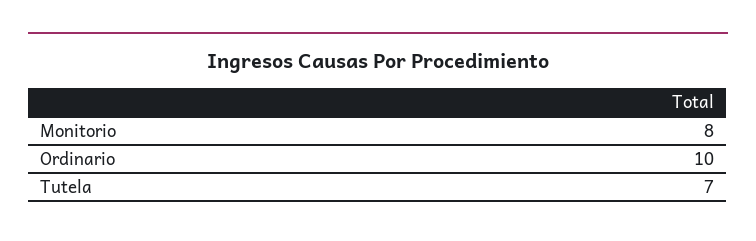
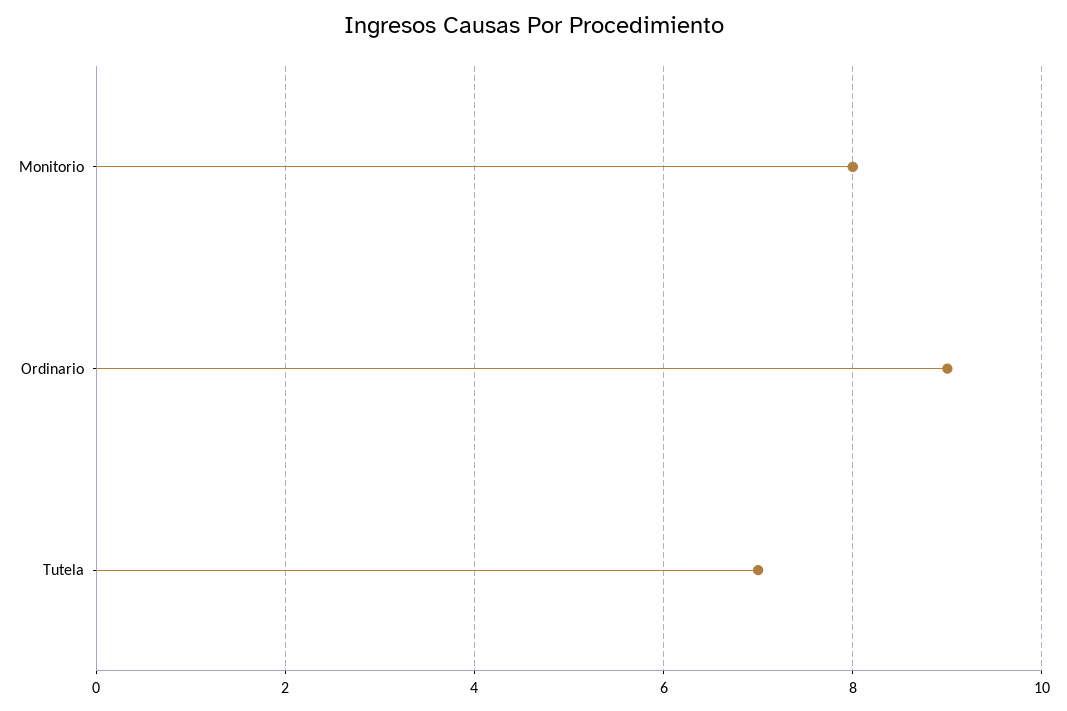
Ordinario: 10 -> 9

